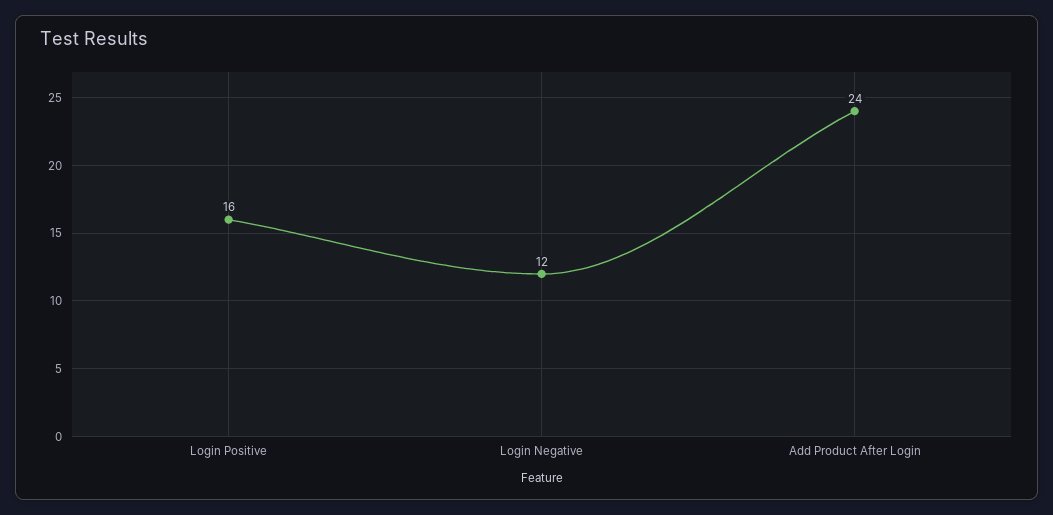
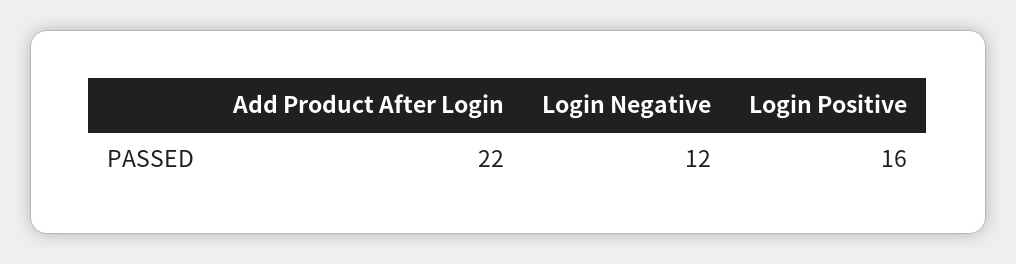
Add Product After Login: 24 -> 22

